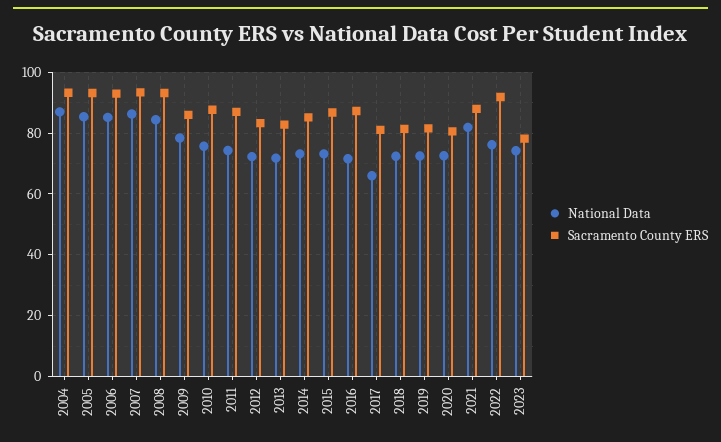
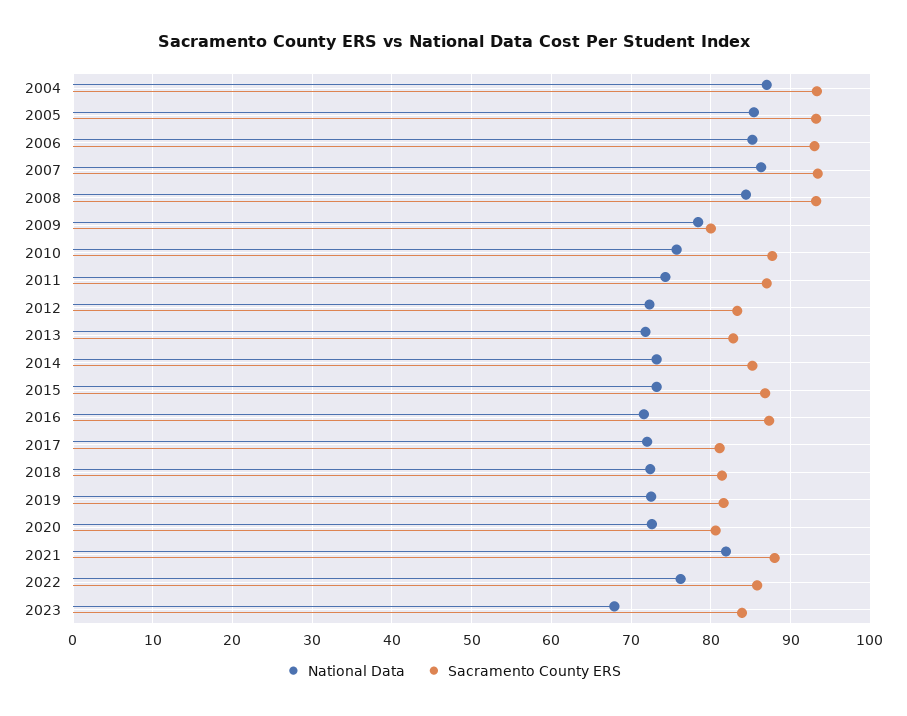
Sacramento County ERS, 2009: 86 -> 80
National Data, 2017: 66 -> 72
Sacramento County ERS, 2022: 92 -> 86
National Data, 2023: 74 -> 68
Sacramento County ERS, 2023: 78 -> 84

